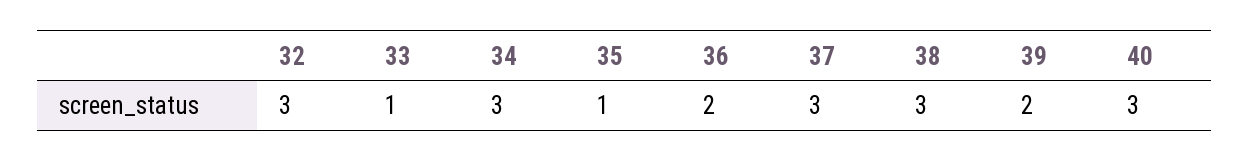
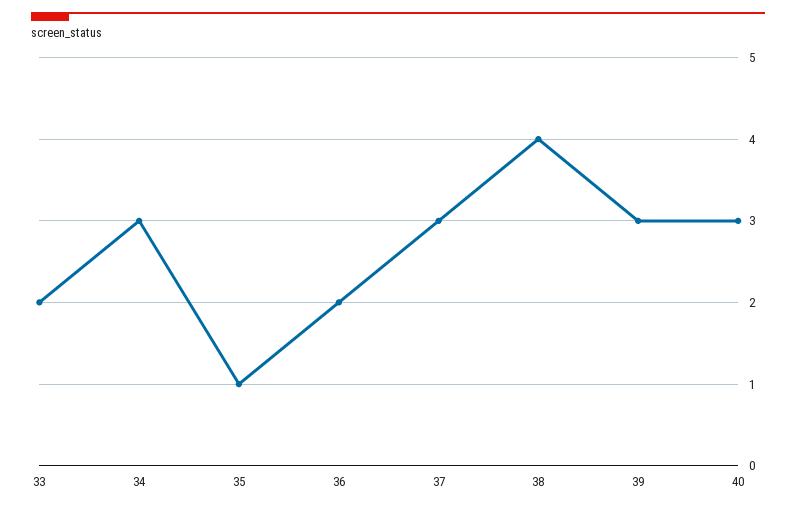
32: 3 -> none
33: 1 -> 2
38: 3 -> 4
39: 2 -> 3

